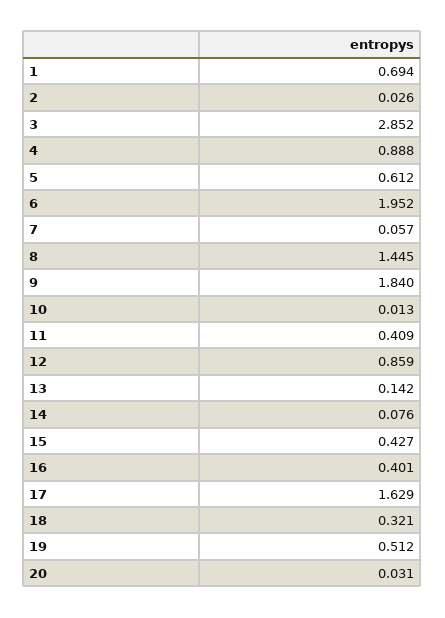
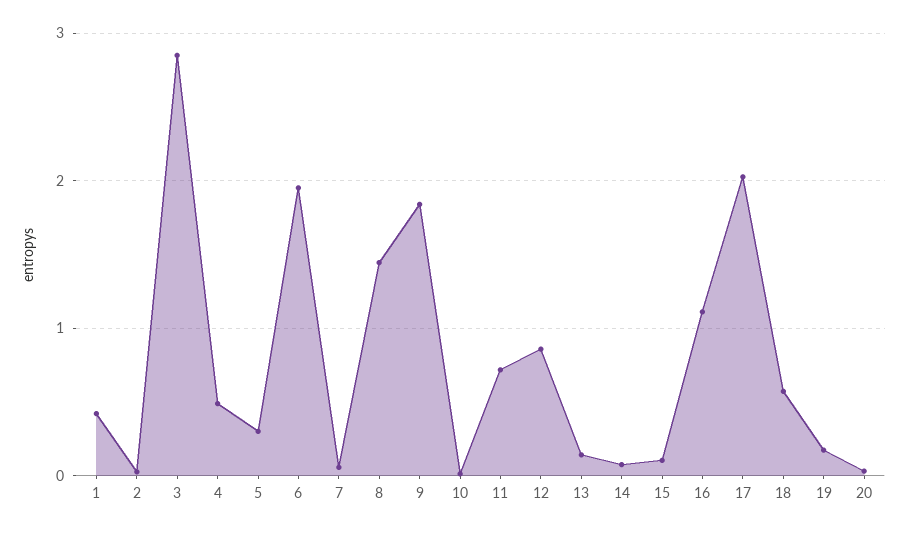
1: 0.694 -> 0.4
4: 0.888 -> 0.5
5: 0.612 -> 0.3
11: 0.409 -> 0.7
15: 0.427 -> 0.1
16: 0.401 -> 1.1
17: 1.629 -> 2
18: 0.321 -> 0.6
19: 0.512 -> 0.2

